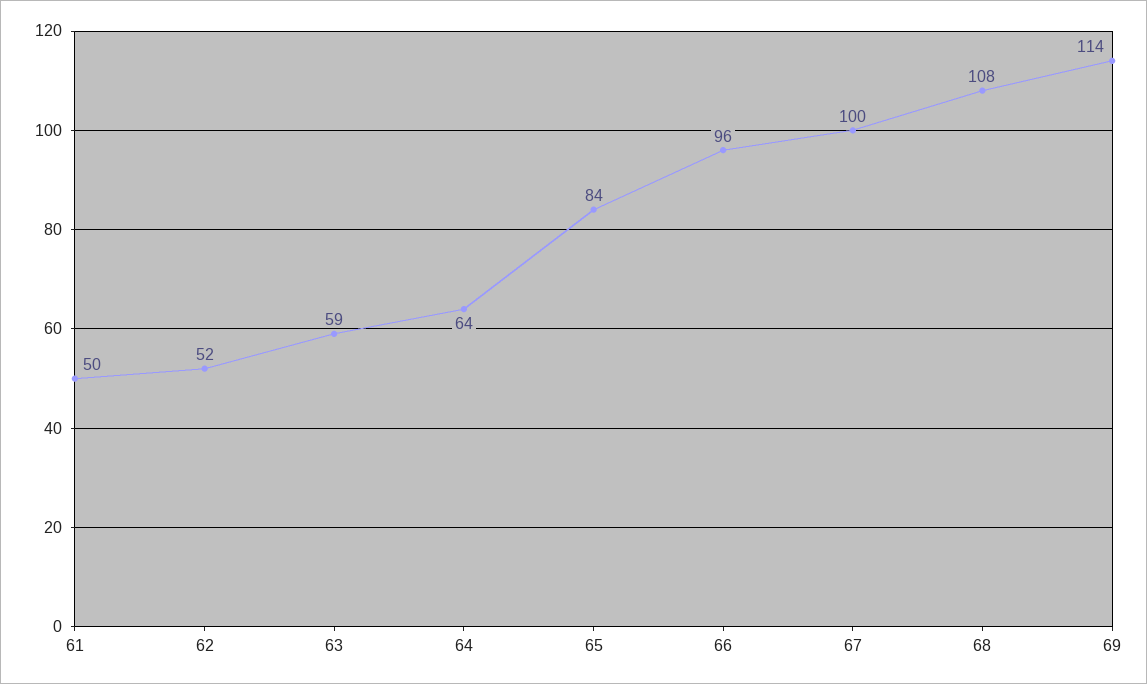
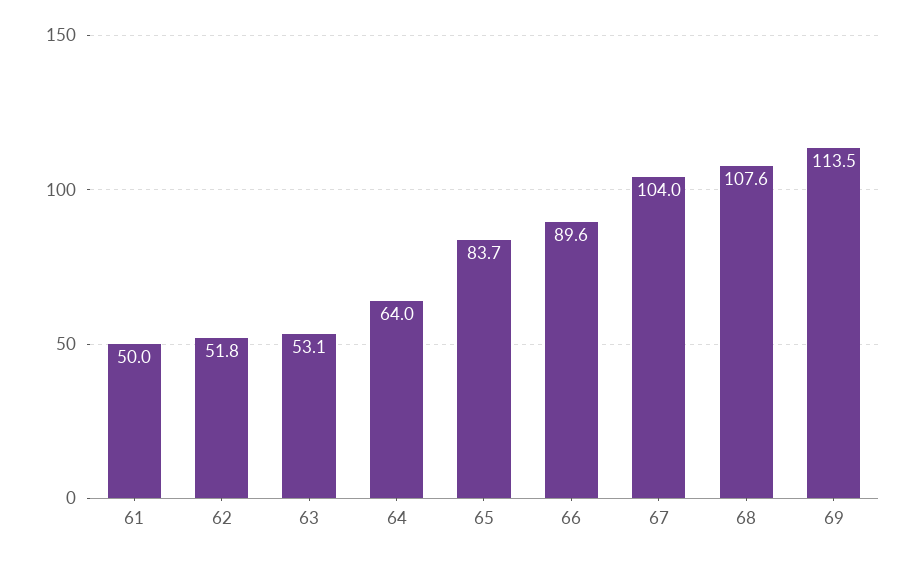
63: 59 -> 53.1
66: 96 -> 89.6
67: 100 -> 104

